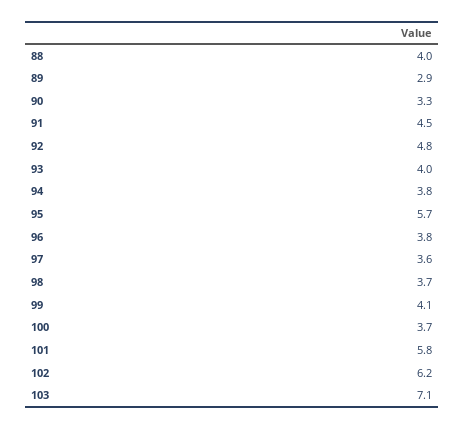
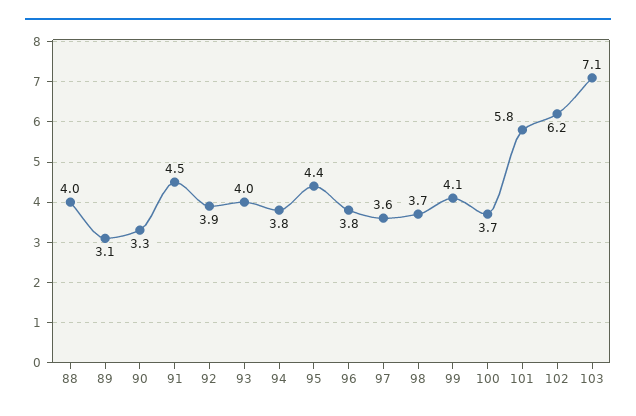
89: 2.9 -> 3.1
92: 4.8 -> 3.9
95: 5.7 -> 4.4

